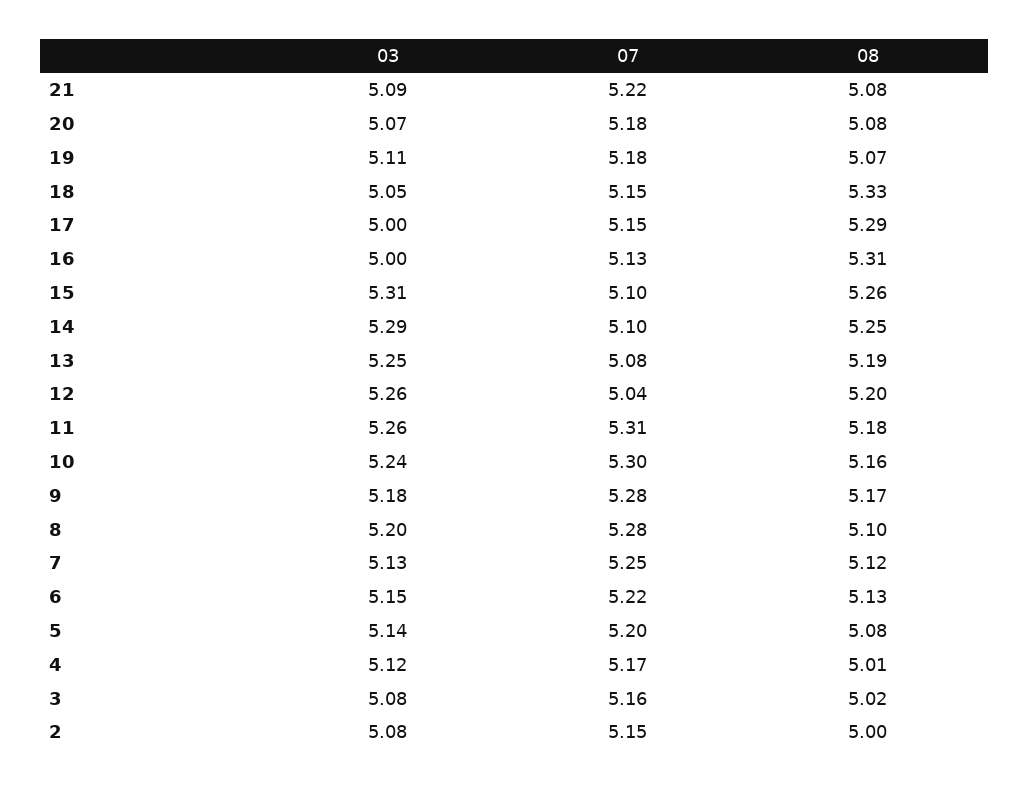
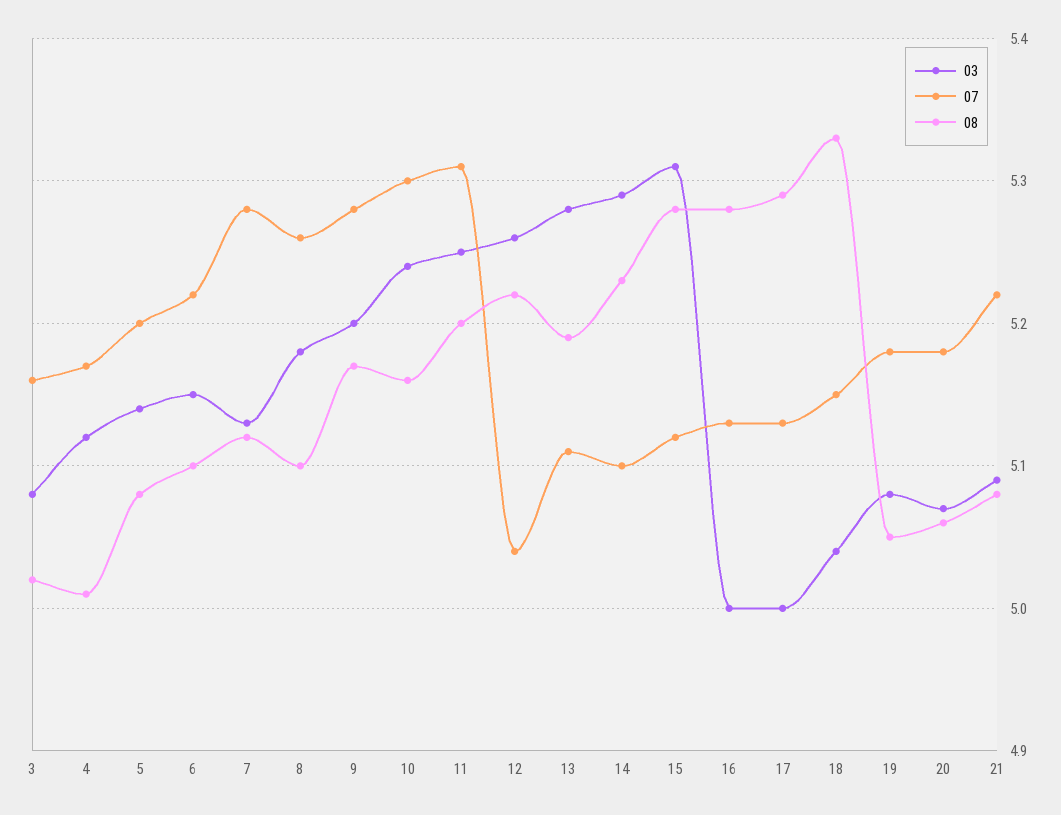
08, 20: 5.08 -> 5.06
03, 19: 5.11 -> 5.08
08, 19: 5.07 -> 5.05
03, 18: 5.05 -> 5.04
07, 17: 5.15 -> 5.13
08, 16: 5.31 -> 5.28
07, 15: 5.1 -> 5.12
08, 15: 5.26 -> 5.28
08, 14: 5.25 -> 5.23
03, 13: 5.25 -> 5.28
07, 13: 5.08 -> 5.11
08, 12: 5.2 -> 5.22
03, 11: 5.26 -> 5.25
08, 11: 5.18 -> 5.2
03, 9: 5.18 -> 5.2
03, 8: 5.2 -> 5.18
07, 8: 5.28 -> 5.26
07, 7: 5.25 -> 5.28
08, 6: 5.13 -> 5.1
03, 2: 5.08 -> none
07, 2: 5.15 -> none
08, 2: 5 -> none

